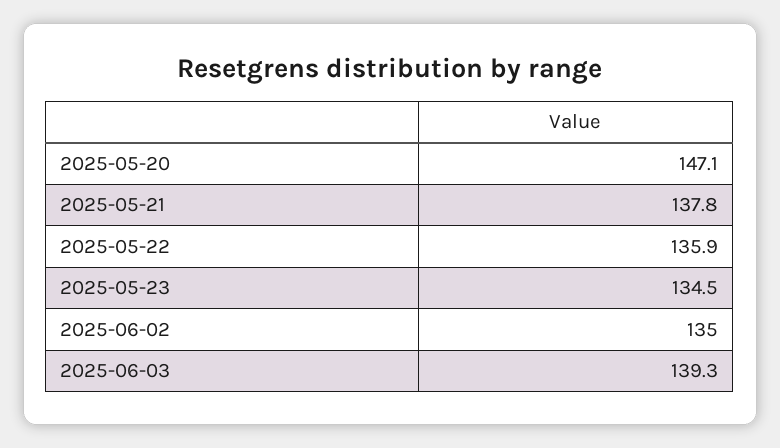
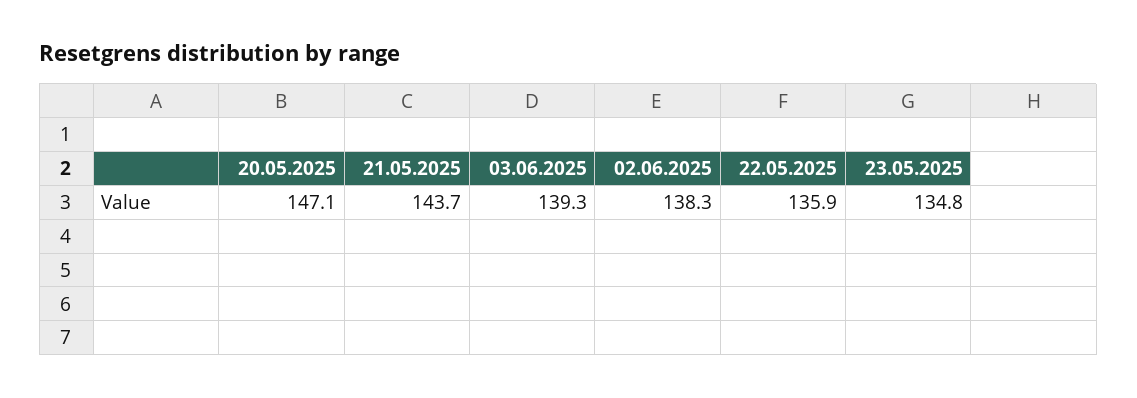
2025-05-21: 137.8 -> 143.7
2025-05-23: 134.5 -> 134.8
2025-06-02: 135 -> 138.3

